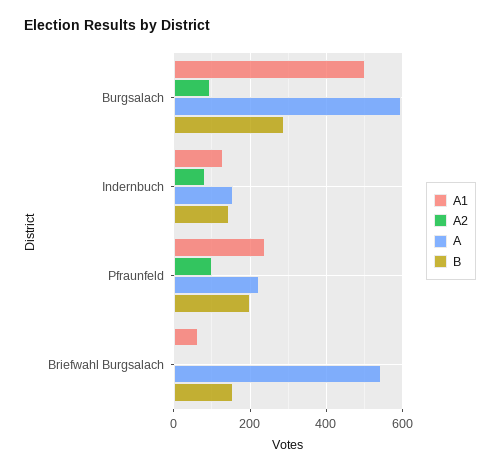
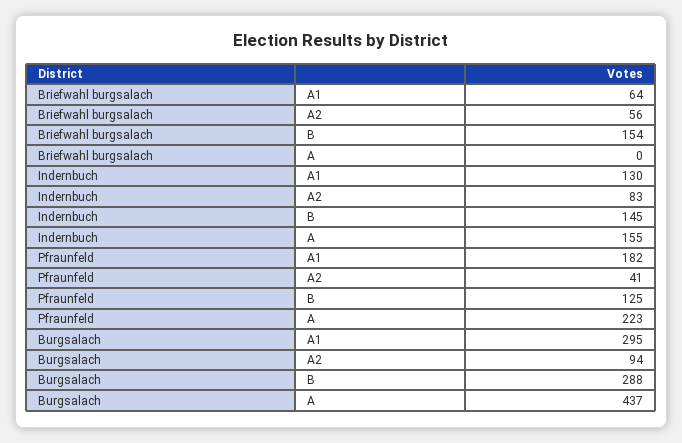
A1, Burgsalach: 500 -> 295
A, Burgsalach: 600 -> 437
A1, Pfraunfeld: 240 -> 182
A2, Pfraunfeld: 100 -> 41
B, Pfraunfeld: 200 -> 125
A2, Briefwahl Burgsalach: 0 -> 56
A, Briefwahl Burgsalach: 540 -> 0

